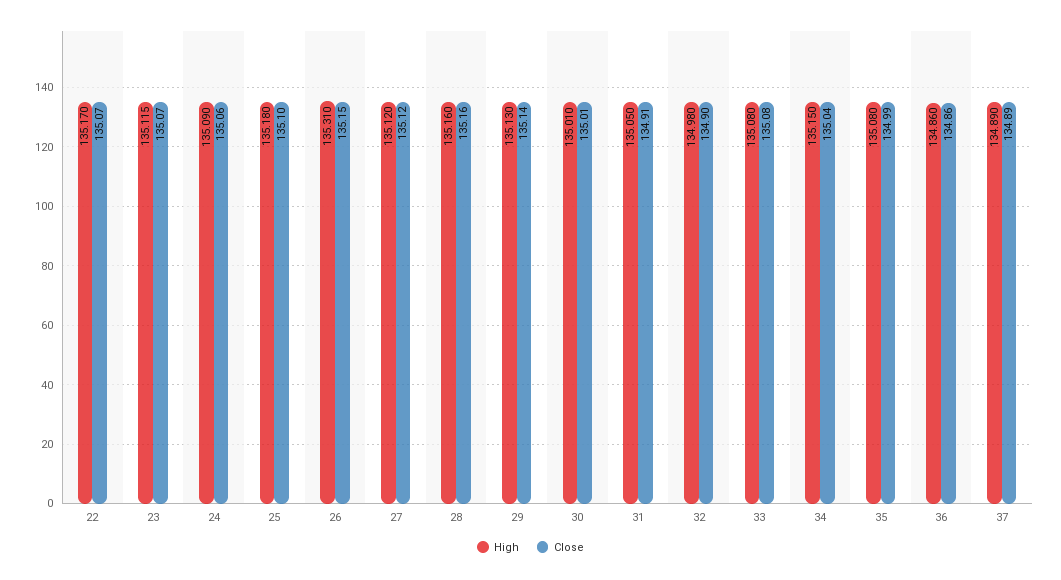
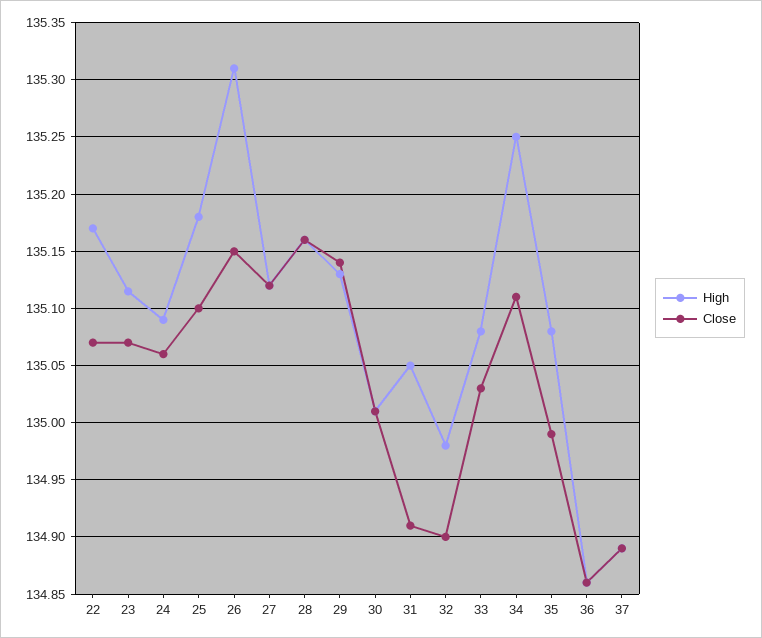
Close, 33: 135.08 -> 135.03
High, 34: 135.15 -> 135.25
Close, 34: 135.04 -> 135.11

